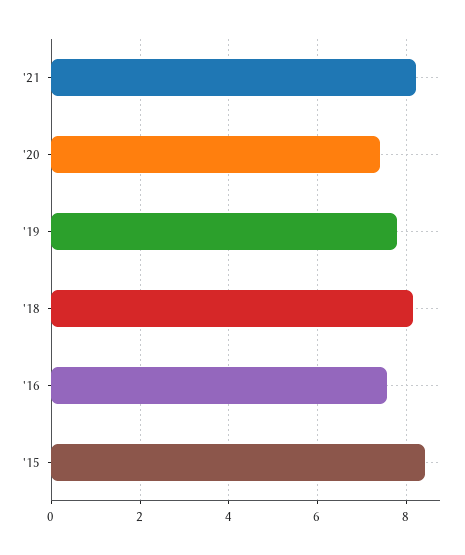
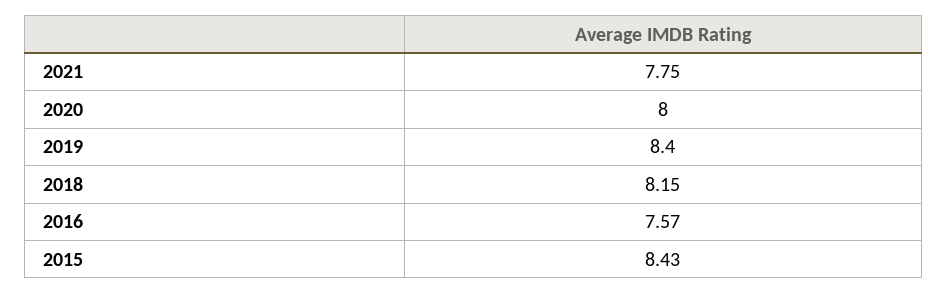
'21: 8.2 -> 7.75
'20: 7.4 -> 8
'19: 7.8 -> 8.4

